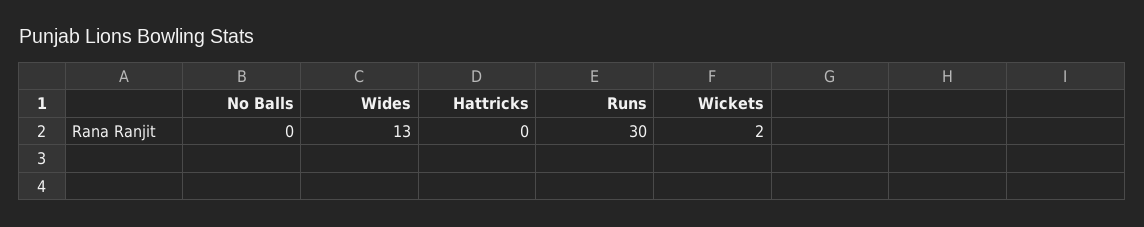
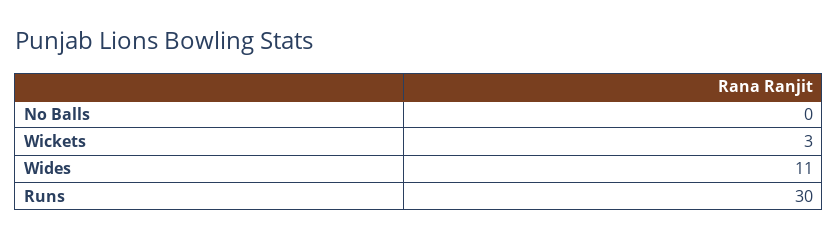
Wides: 13 -> 11
Hattricks: 0 -> none
Wickets: 2 -> 3

